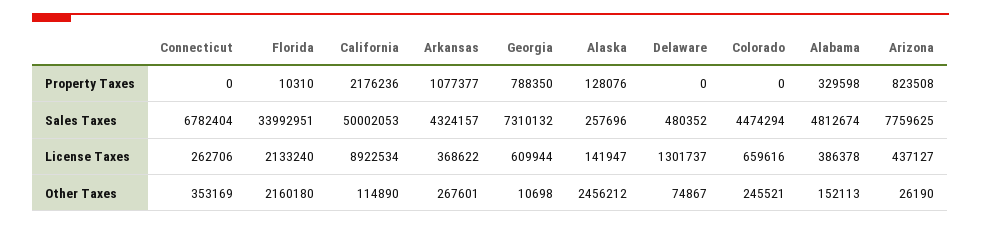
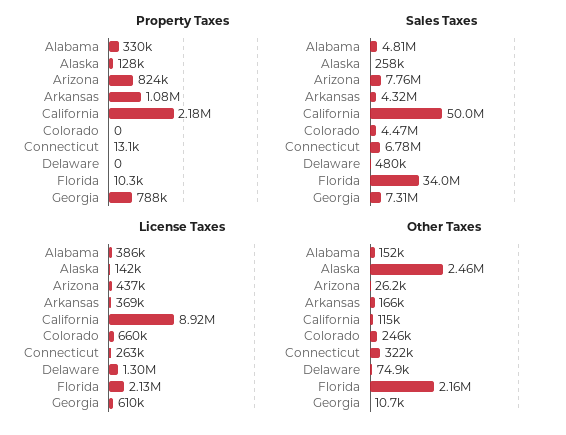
Property Taxes, Connecticut: 0 -> 13100
Other Taxes, Connecticut: 353169 -> 322000
Other Taxes, Arkansas: 267601 -> 166000

